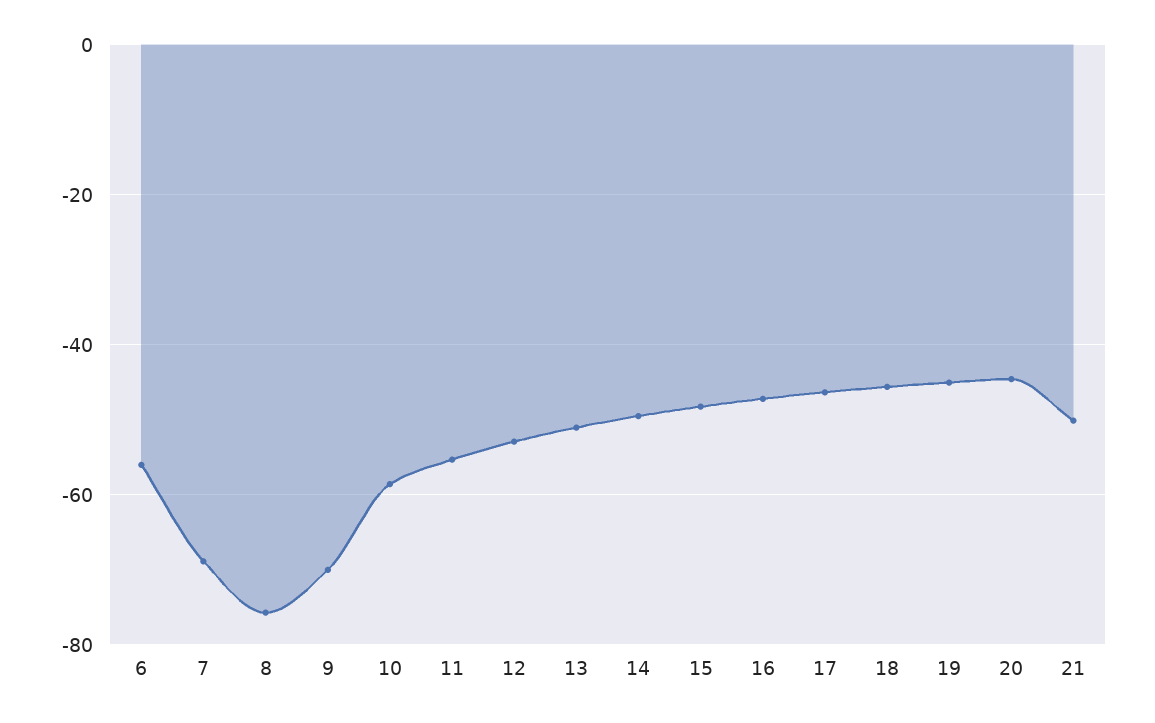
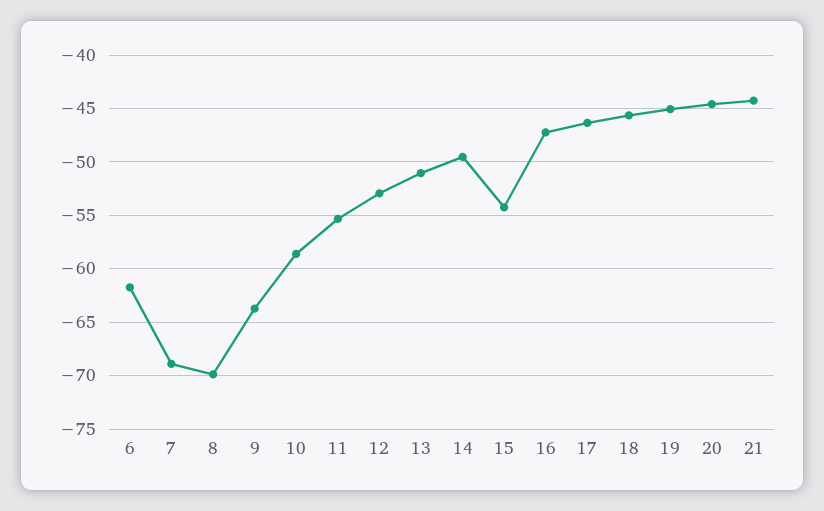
6: -56 -> -62
8: -76 -> -70
9: -70 -> -64
15: -48 -> -54
21: -50 -> -44

